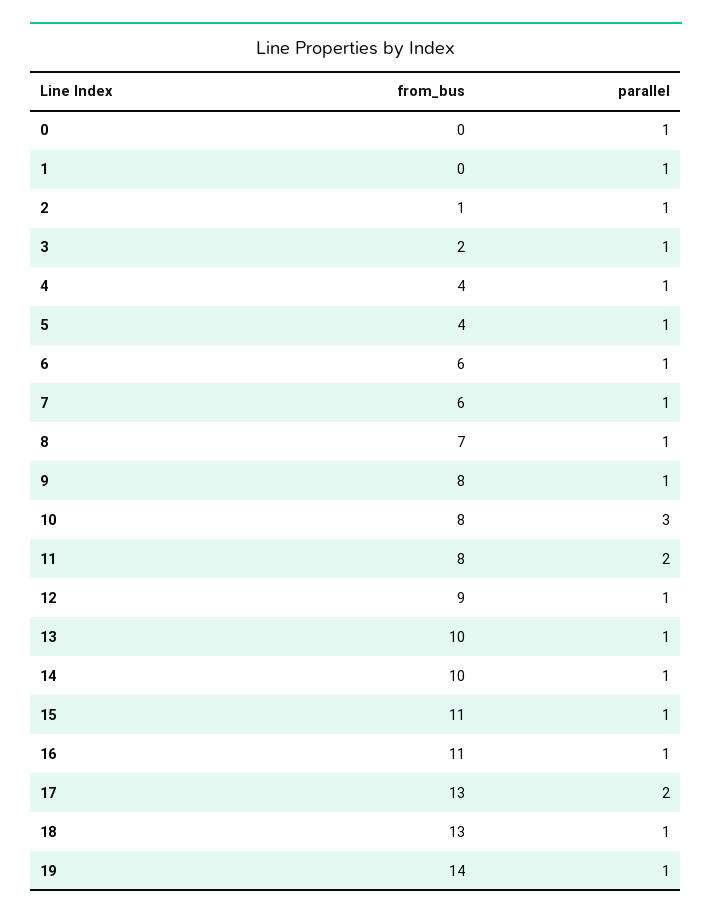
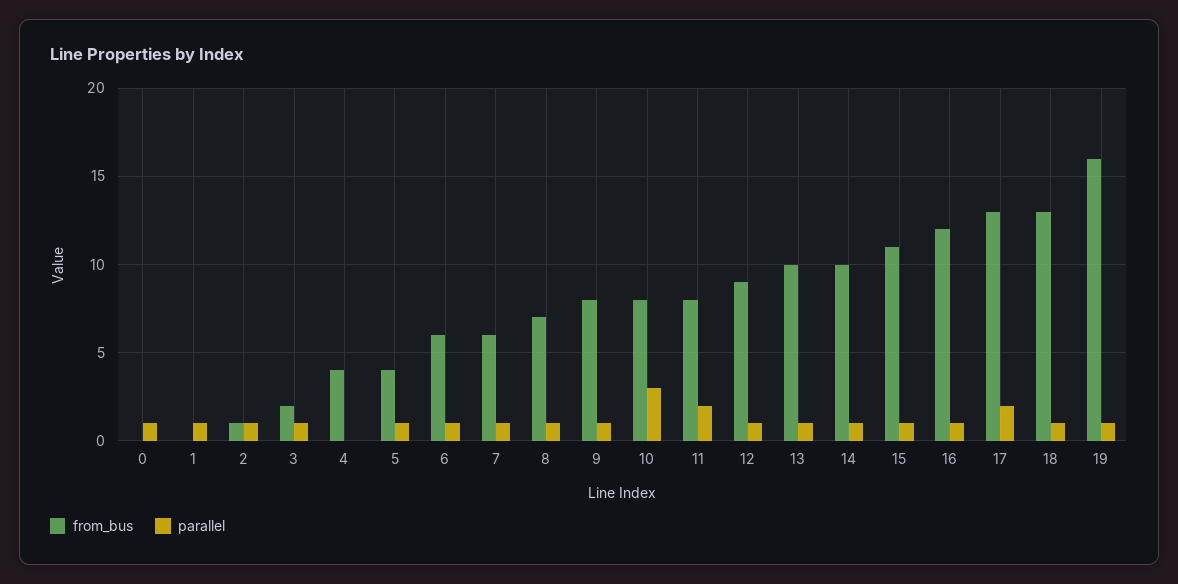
parallel, 4: 1 -> 0
from_bus, 16: 11 -> 12
from_bus, 19: 14 -> 16

